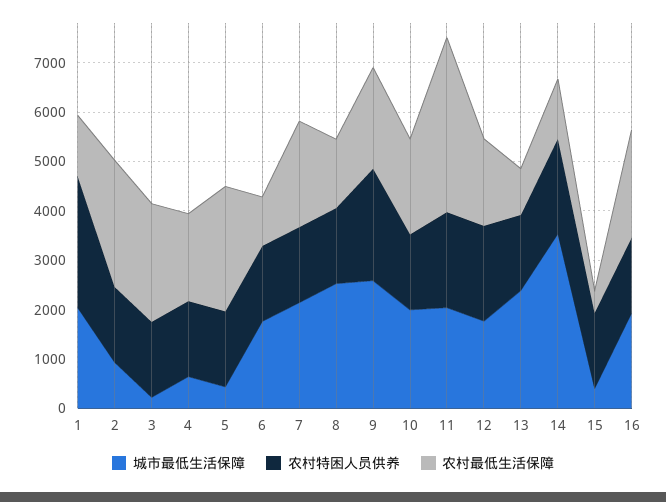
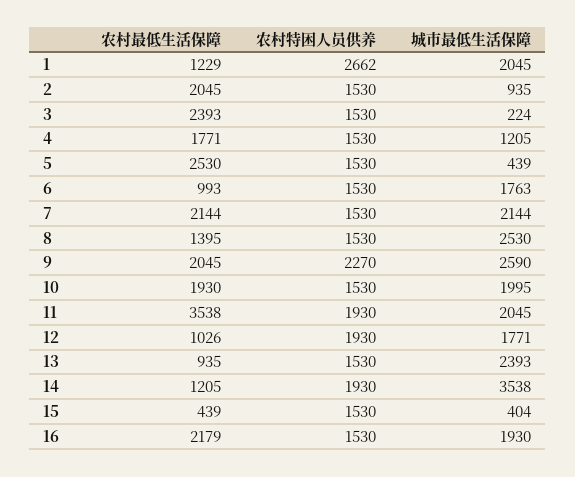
农村最低生活保障, 2: 2600 -> 2045
城市最低生活保障, 4: 600 -> 1205
农村最低生活保障, 12: 1800 -> 1026

